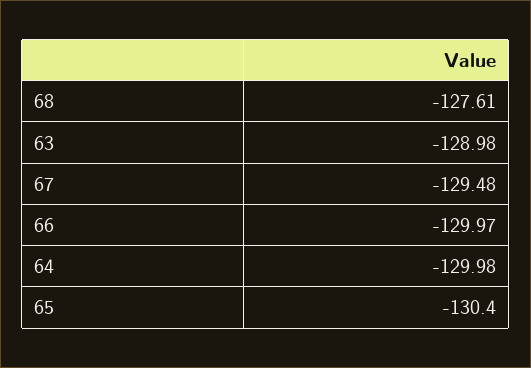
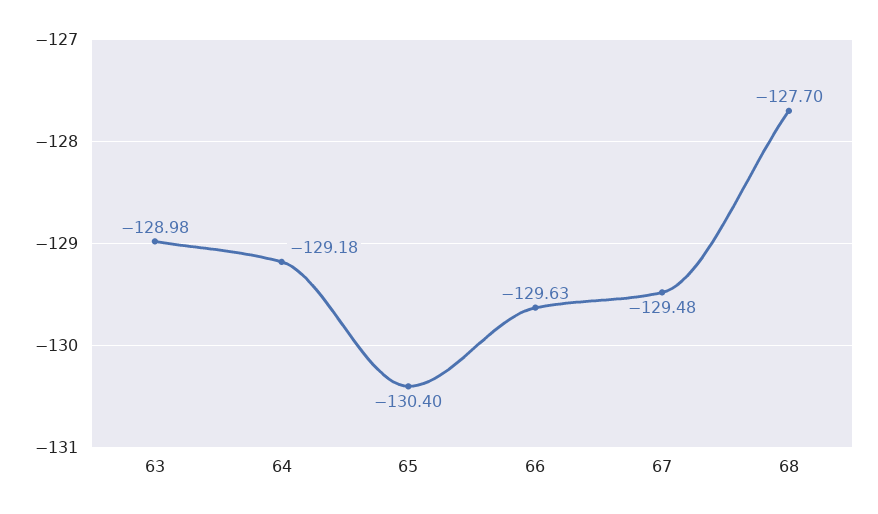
68: -127.61 -> -127.7
66: -129.97 -> -129.63
64: -129.98 -> -129.18

